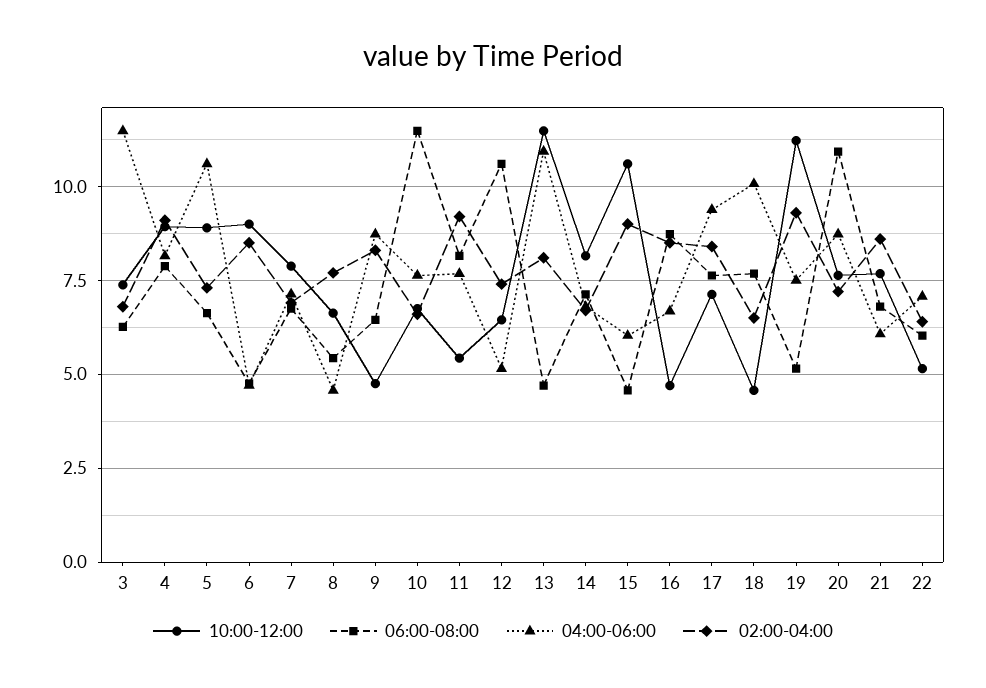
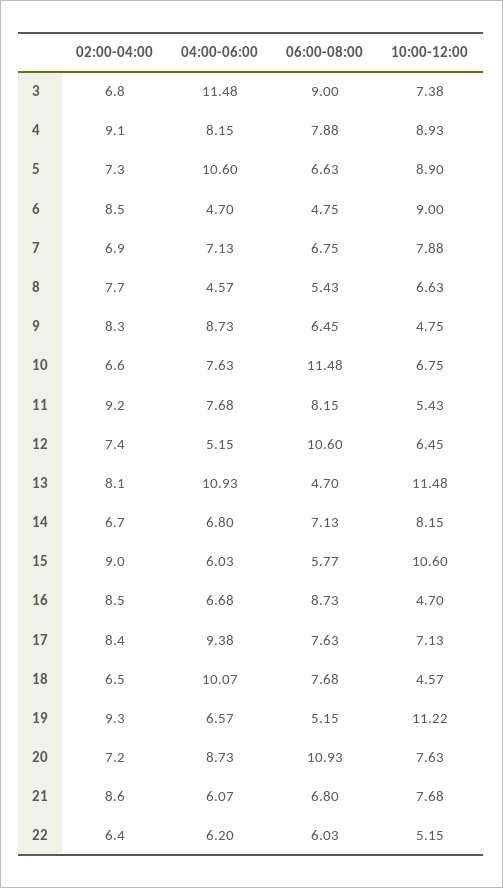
06:00-08:00, 3: 6.25 -> 9
06:00-08:00, 15: 4.5 -> 5.77
04:00-06:00, 19: 7.5 -> 6.57
04:00-06:00, 22: 7 -> 6.2

